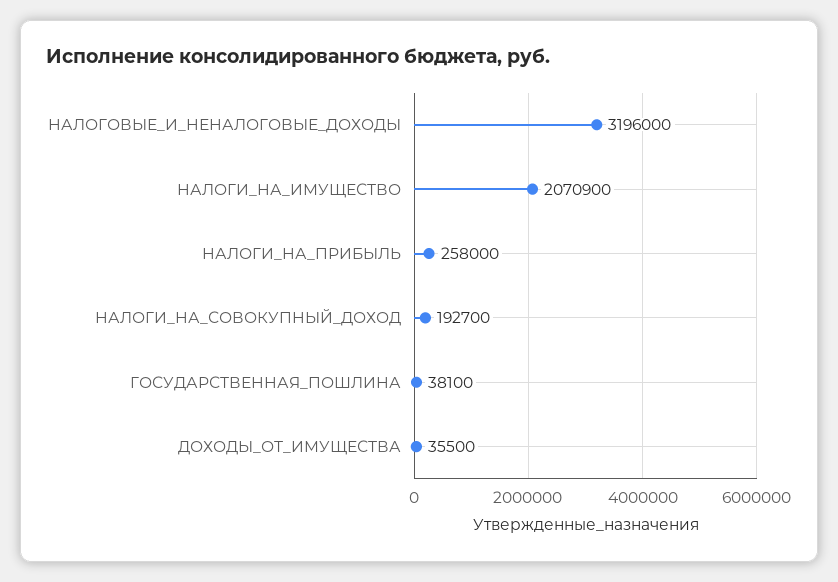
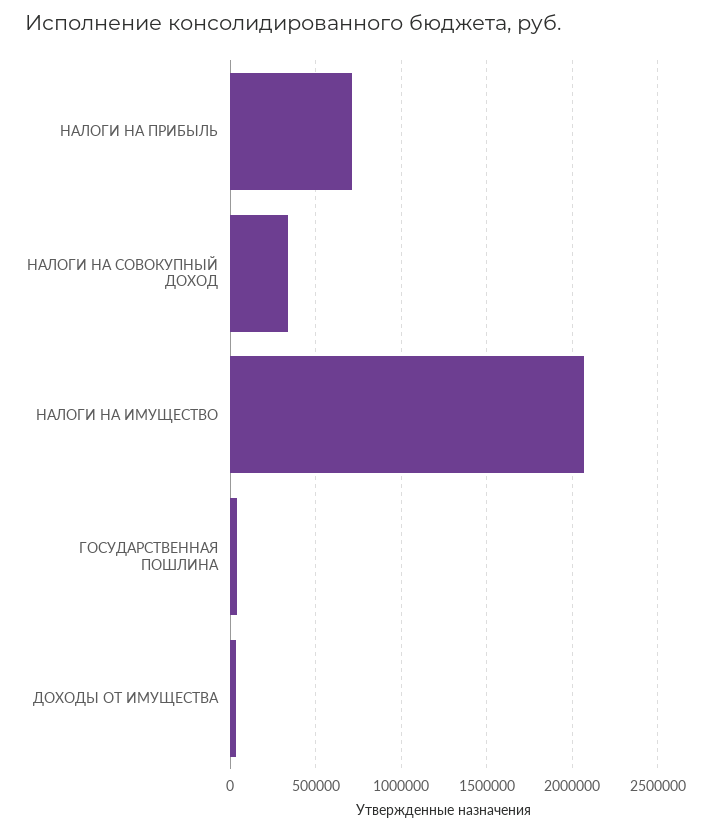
НАЛОГОВЫЕ_И_НЕНАЛОГОВЫЕ_ДОХОДЫ: 3196000 -> none
НАЛОГИ_НА_ПРИБЫЛЬ: 258000 -> 700000
НАЛОГИ_НА_СОВОКУПНЫЙ_ДОХОД: 192700 -> 350000

